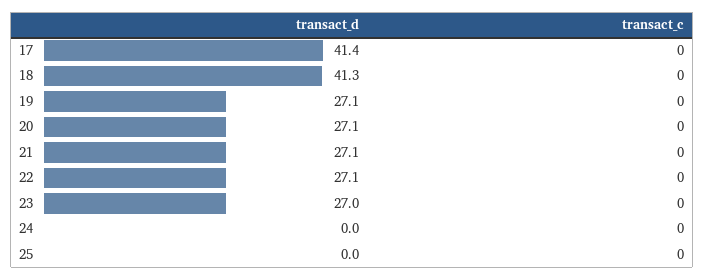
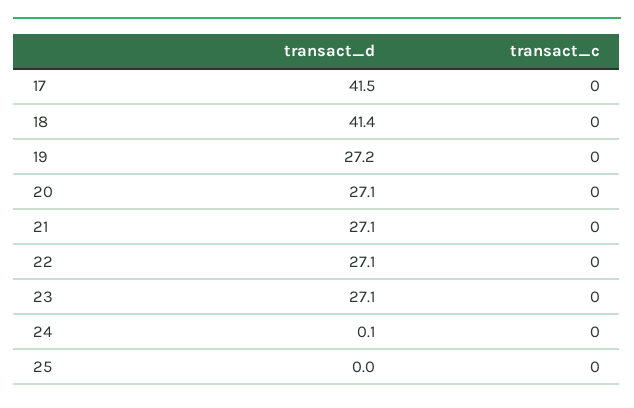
transact_d, 17: 41.4 -> 41.5
transact_d, 18: 41.3 -> 41.4
transact_d, 19: 27.1 -> 27.2
transact_d, 23: 27 -> 27.1
transact_d, 24: 0 -> 0.1

